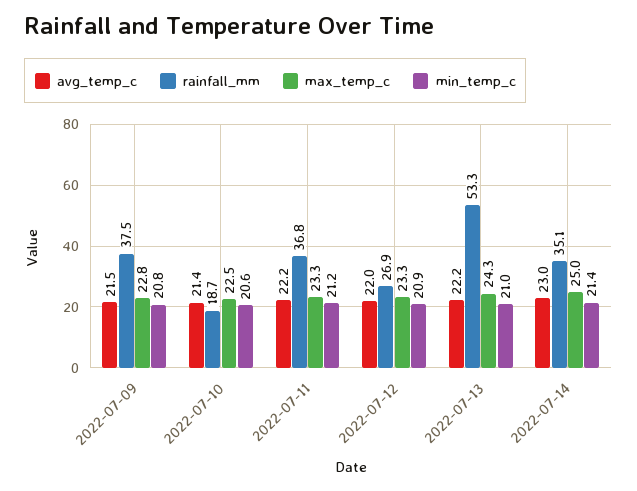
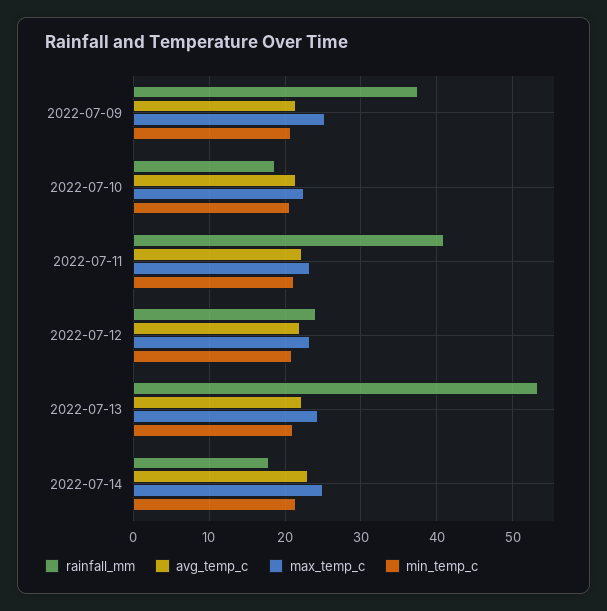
max_temp_c, 2022-07-09: 22.8 -> 25
rainfall_mm, 2022-07-11: 36.8 -> 41
rainfall_mm, 2022-07-12: 26.9 -> 24
rainfall_mm, 2022-07-14: 35.1 -> 18

